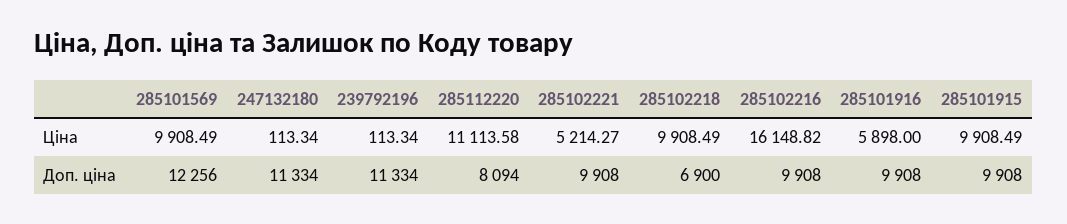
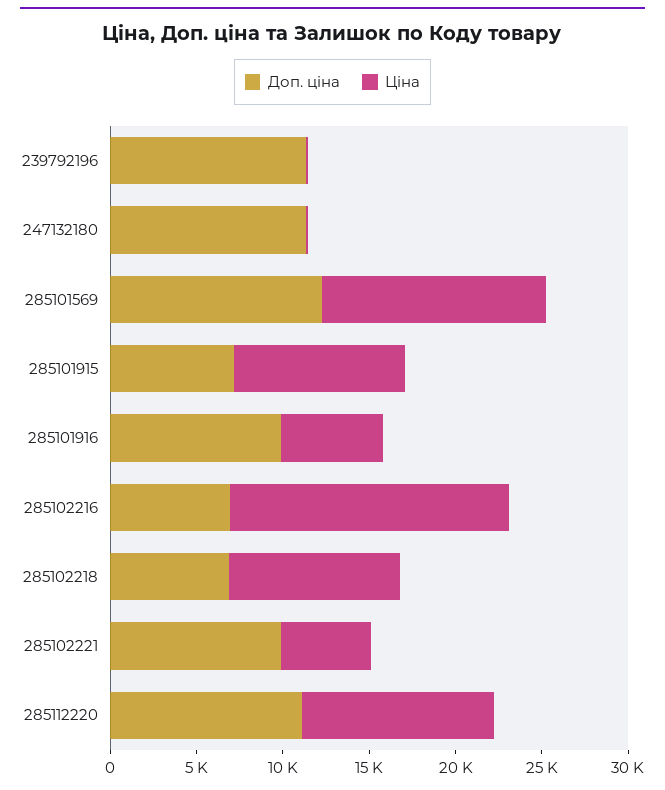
Ціна, 285101569: 9908.49 -> 13000
Доп. ціна, 285112220: 8094 -> 11000
Доп. ціна, 285102216: 9908 -> 7000
Доп. ціна, 285101915: 9908 -> 7000

